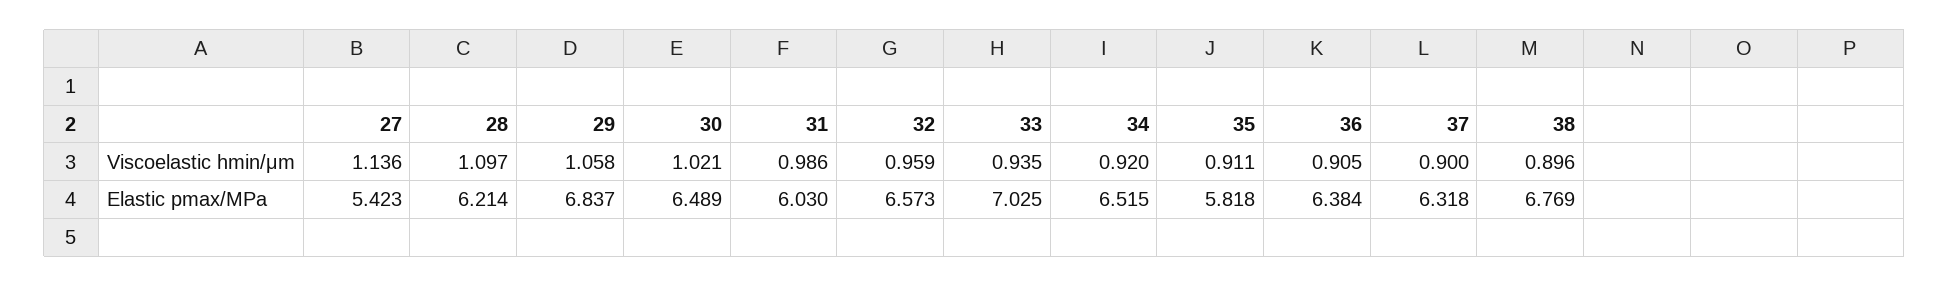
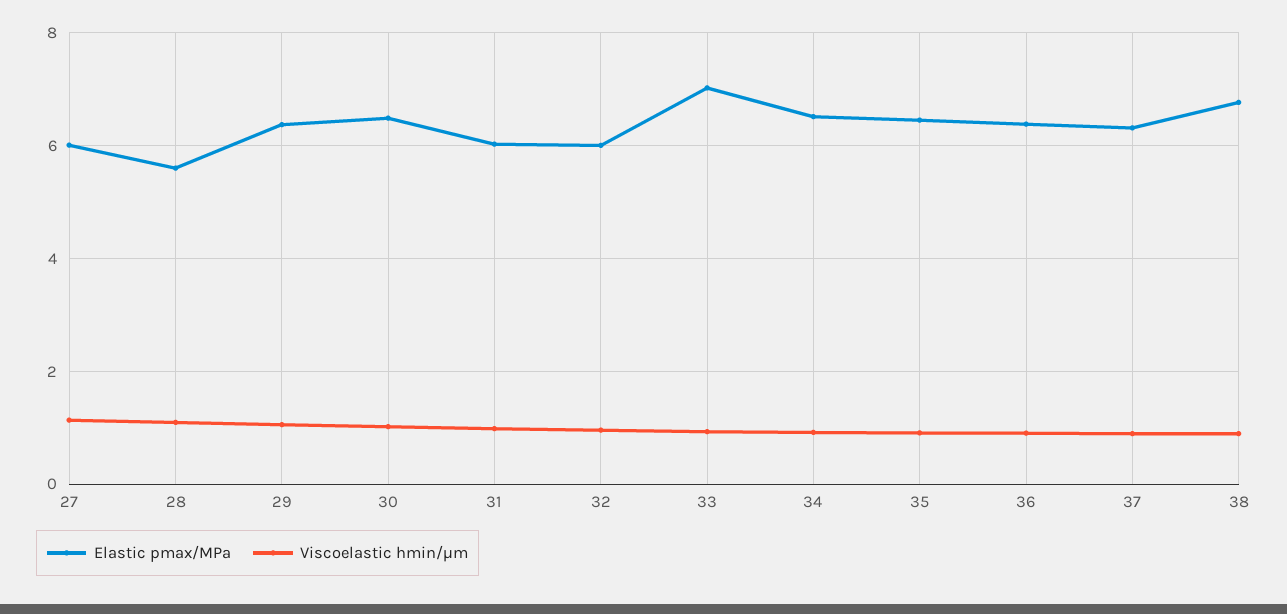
Elastic pmax/MPa, 27: 5.423 -> 6
Elastic pmax/MPa, 28: 6.214 -> 5.6
Elastic pmax/MPa, 29: 6.837 -> 6.4
Elastic pmax/MPa, 32: 6.573 -> 6
Elastic pmax/MPa, 35: 5.818 -> 6.4

